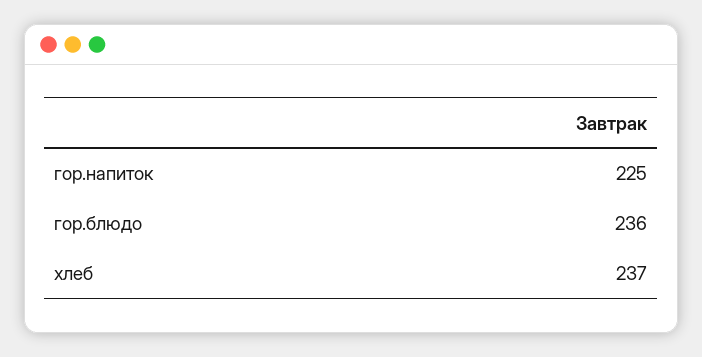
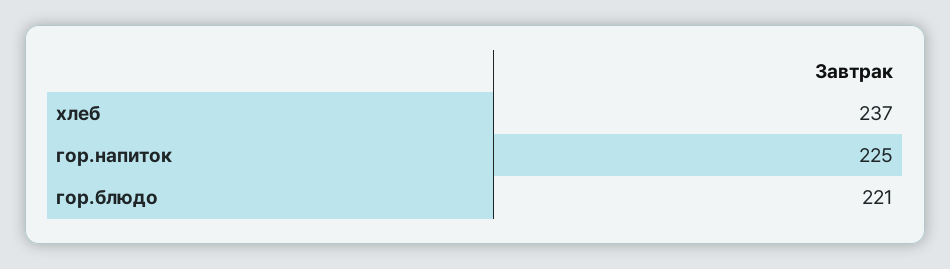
гор.блюдо: 236 -> 221

